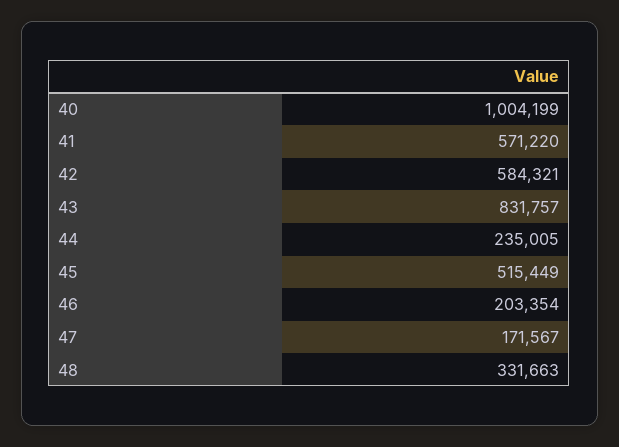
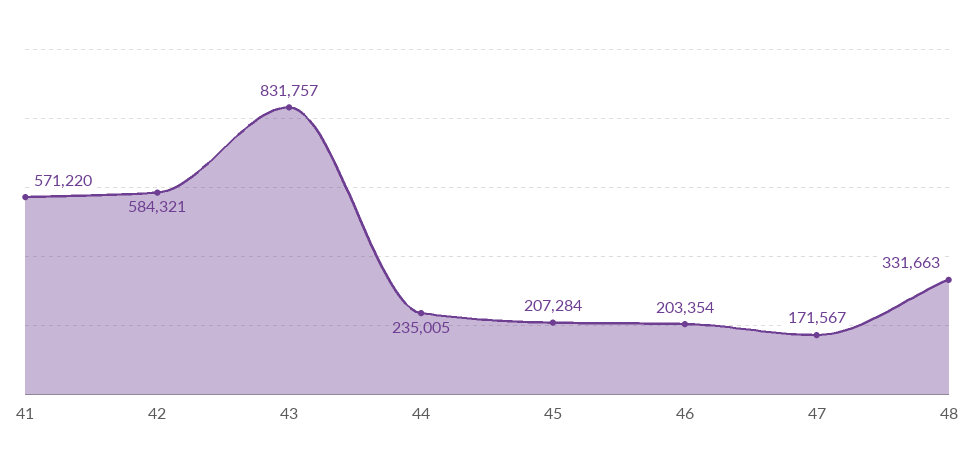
40: 1004199 -> none
45: 515449 -> 207284

